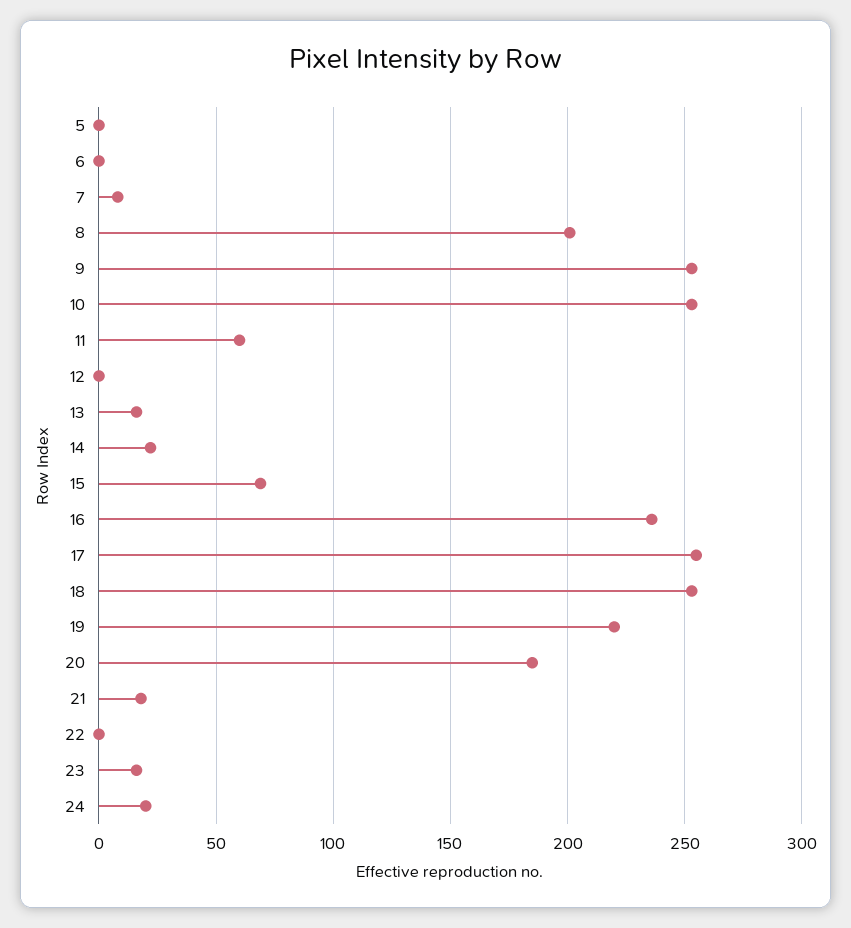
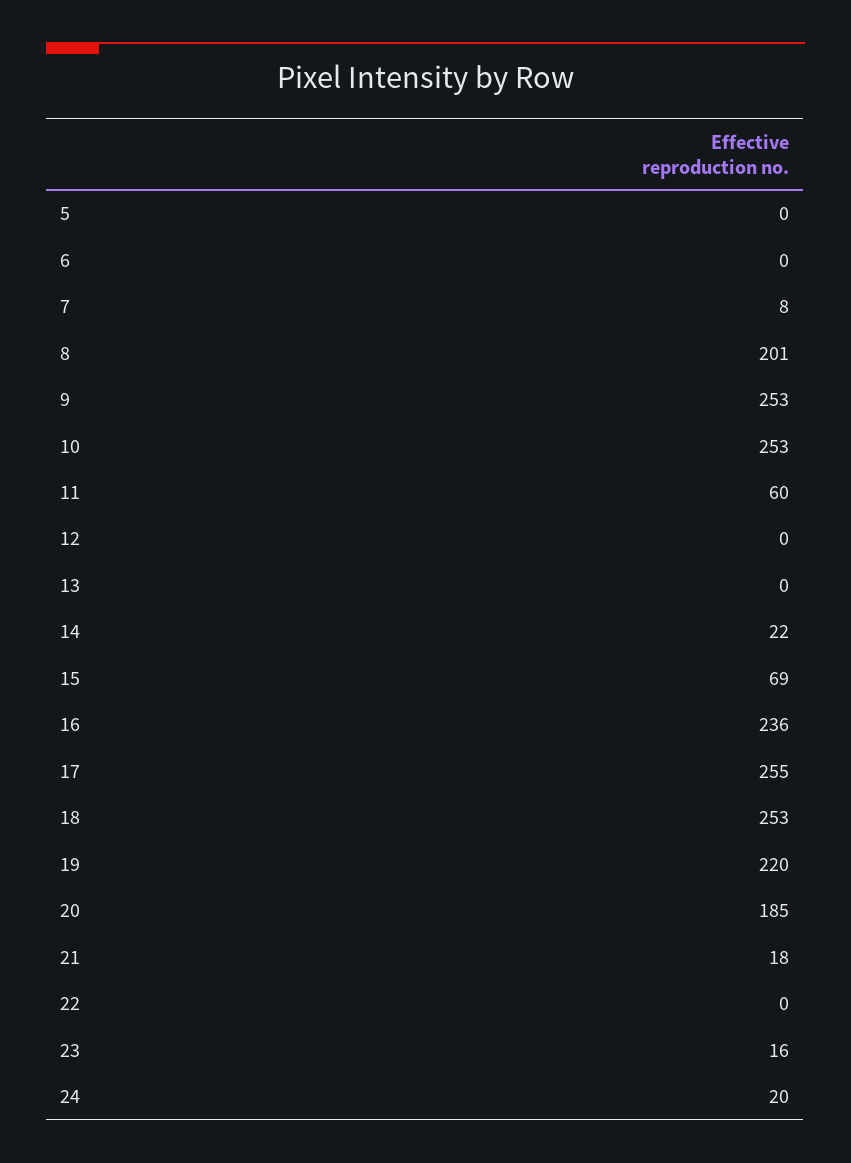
13: 15 -> 0

